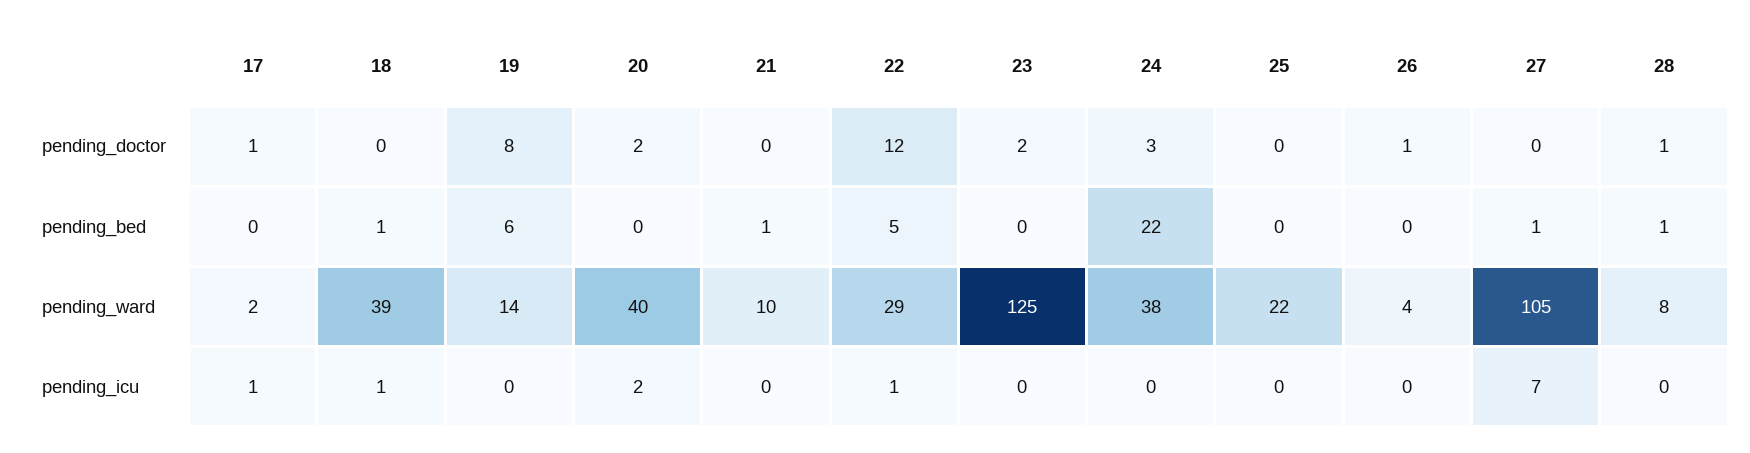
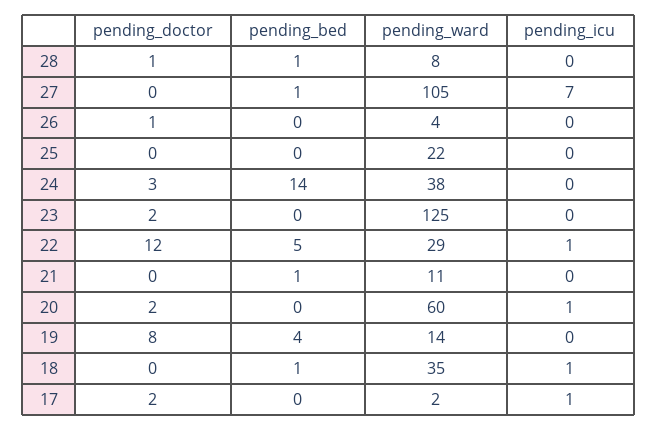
17, pending_doctor: 1 -> 2
19, pending_bed: 6 -> 4
24, pending_bed: 22 -> 14
18, pending_ward: 39 -> 35
20, pending_ward: 40 -> 60
21, pending_ward: 10 -> 11
20, pending_icu: 2 -> 1

